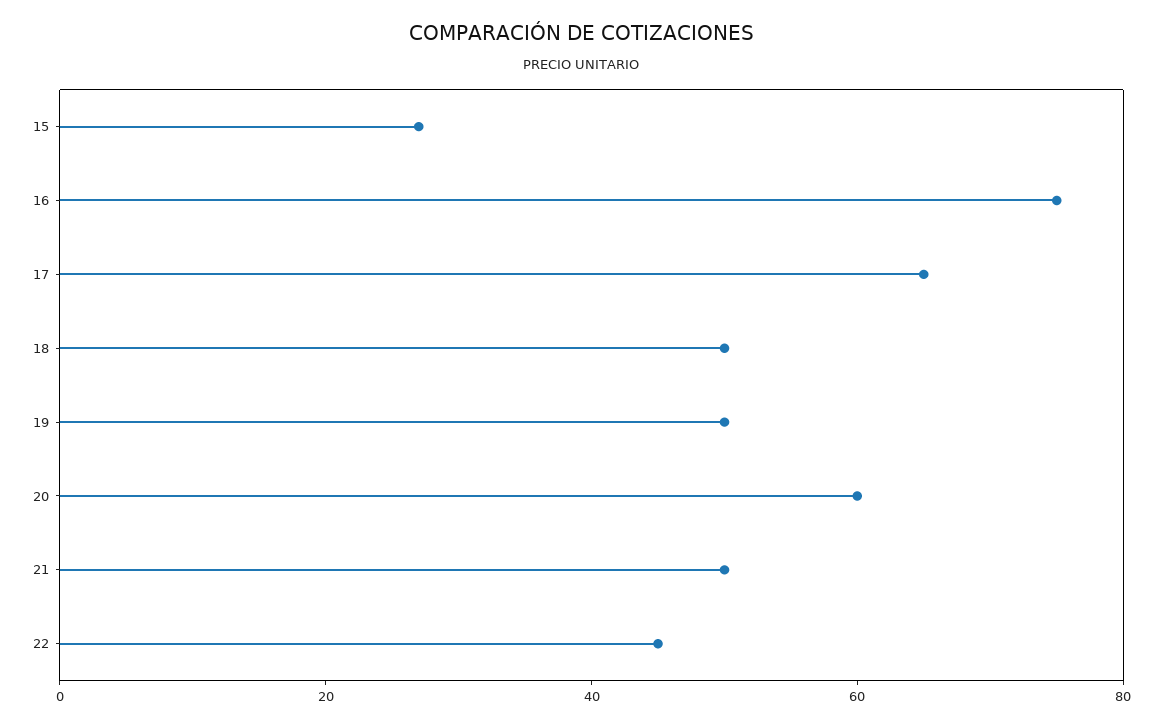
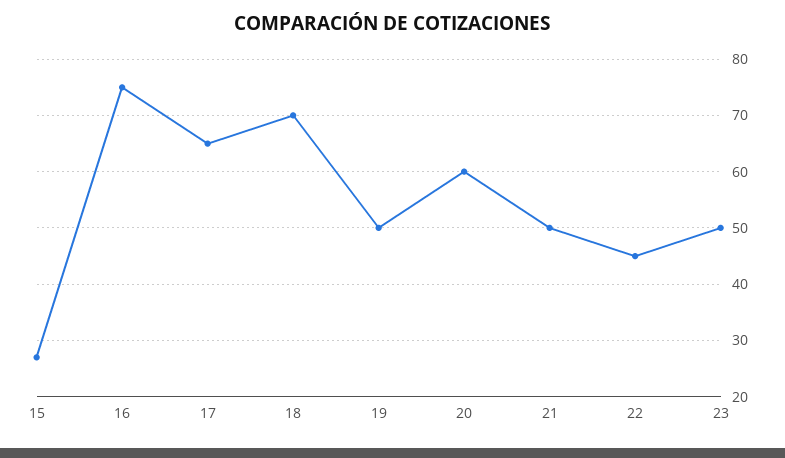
18: 50 -> 70
23: none -> 50

